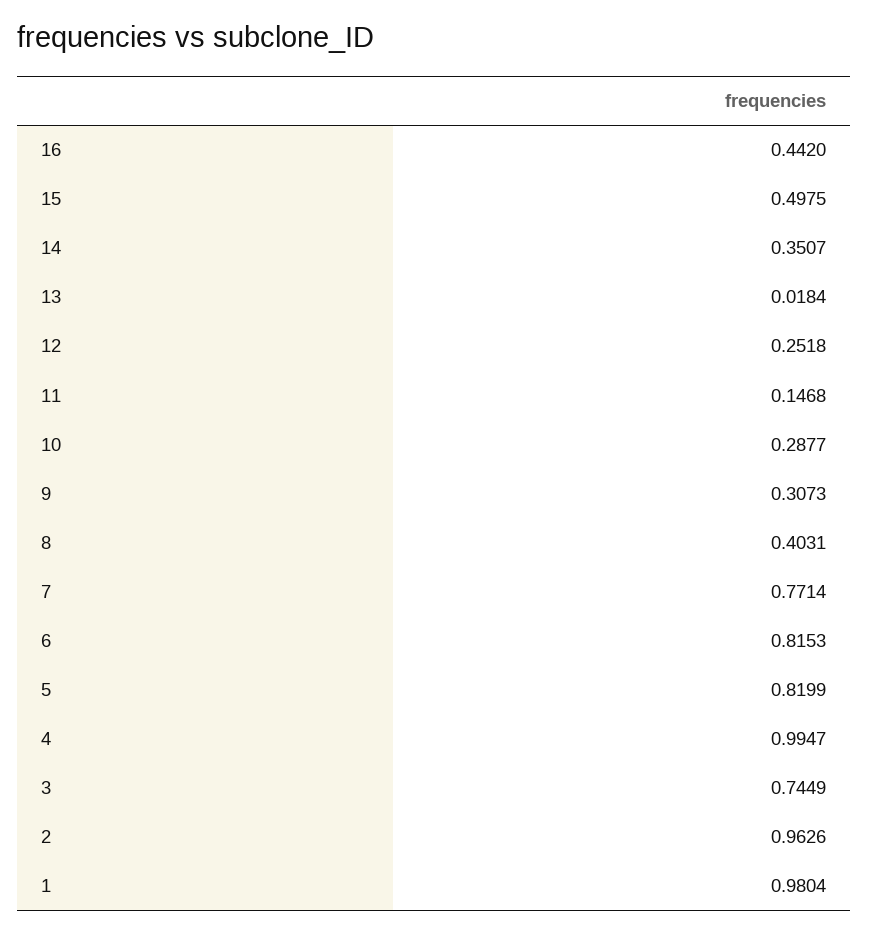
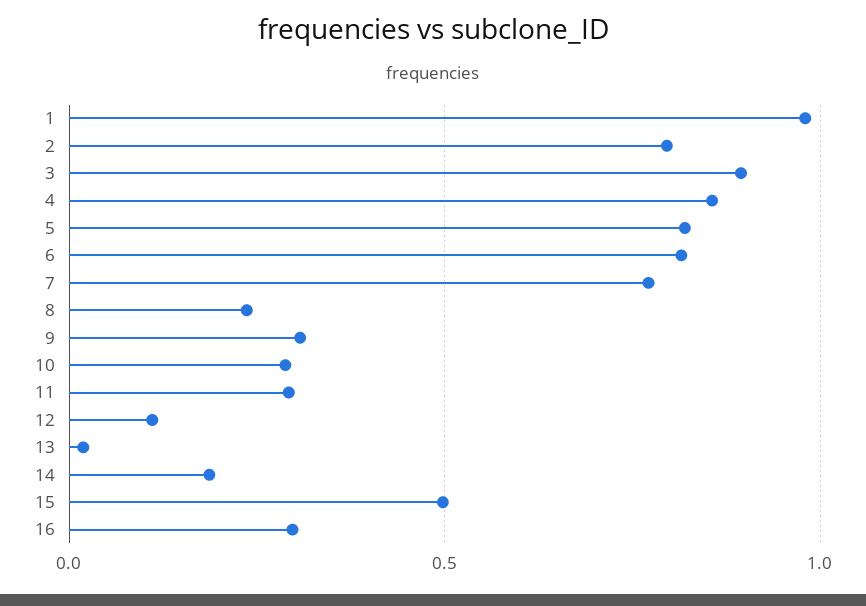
16: 0.442 -> 0.3
14: 0.3507 -> 0.2
12: 0.2518 -> 0.1
11: 0.1468 -> 0.3
8: 0.4031 -> 0.25
4: 0.9947 -> 0.85
3: 0.7449 -> 0.9
2: 0.9626 -> 0.8

